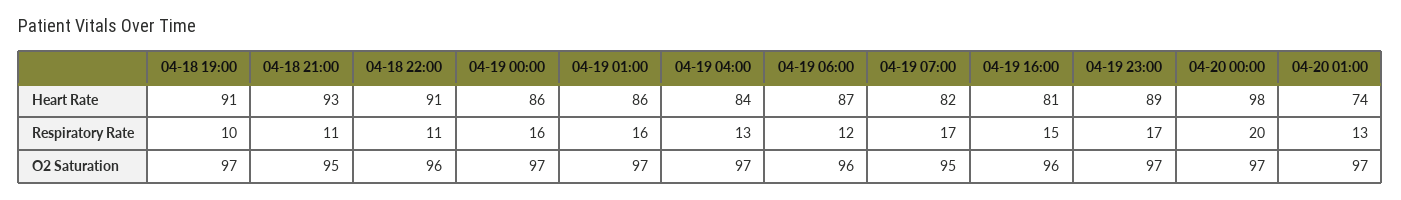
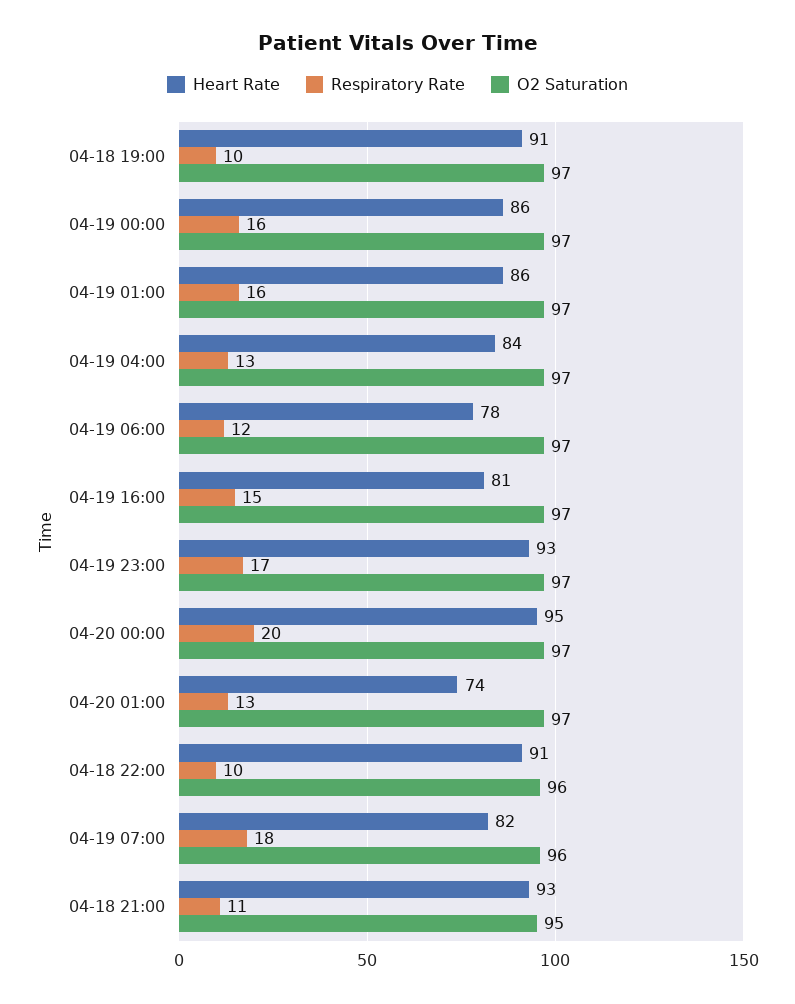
Heart Rate, 04-19 06:00: 87 -> 78
Heart Rate, 04-19 23:00: 89 -> 93
Heart Rate, 04-20 00:00: 98 -> 95
Respiratory Rate, 04-18 22:00: 11 -> 10
Respiratory Rate, 04-19 07:00: 17 -> 18
O2 Saturation, 04-19 06:00: 96 -> 97
O2 Saturation, 04-19 07:00: 95 -> 96
O2 Saturation, 04-19 16:00: 96 -> 97

